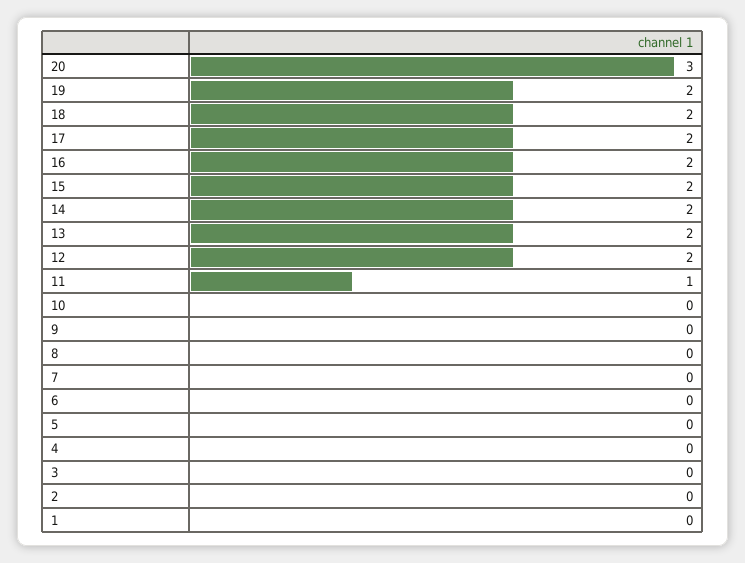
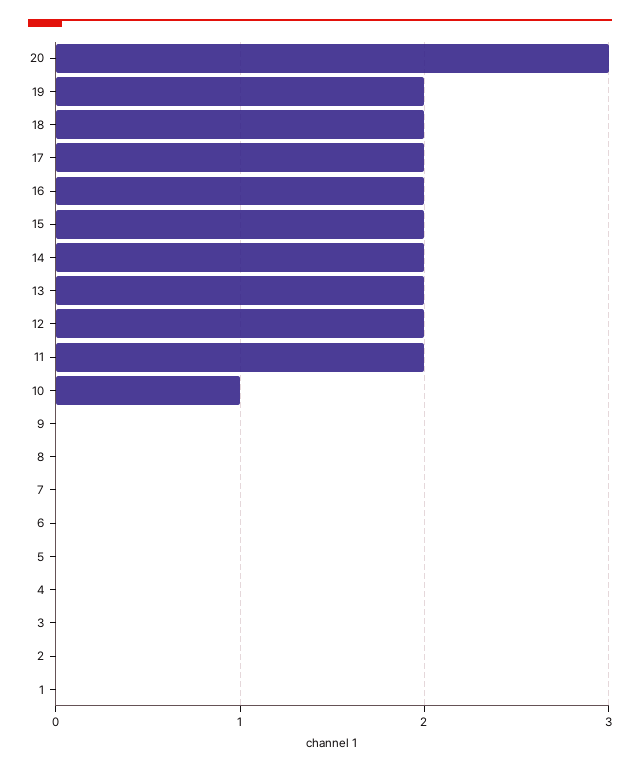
11: 1 -> 2
10: 0 -> 1

